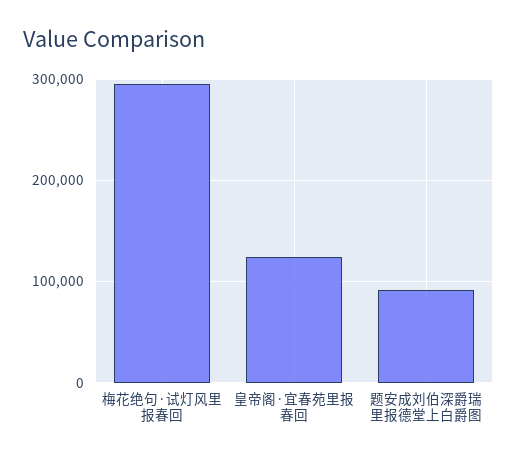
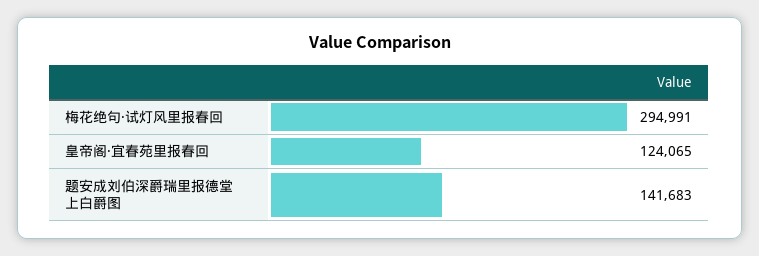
题安成刘伯深爵瑞里报德堂上白爵图: 90000 -> 141683

